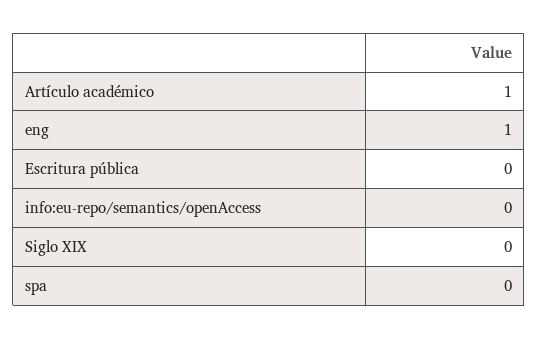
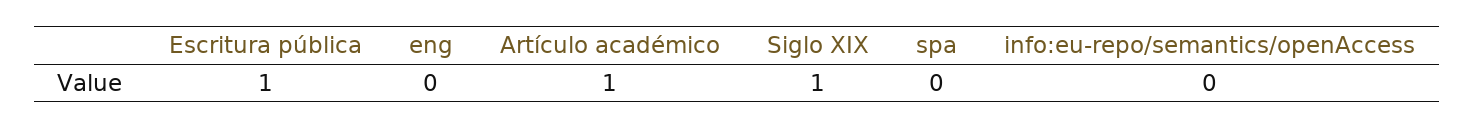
eng: 1 -> 0
Escritura pública: 0 -> 1
Siglo XIX: 0 -> 1

